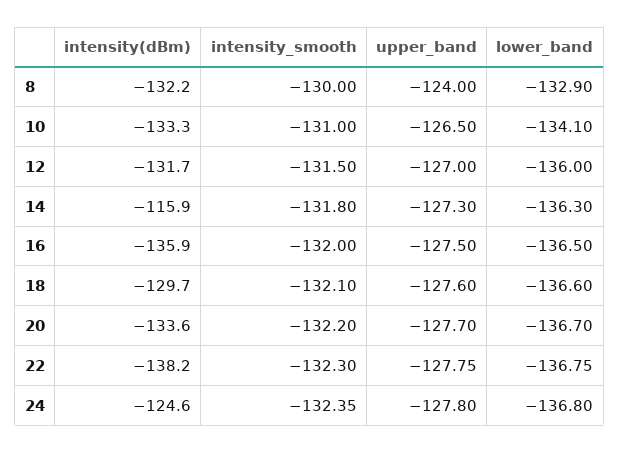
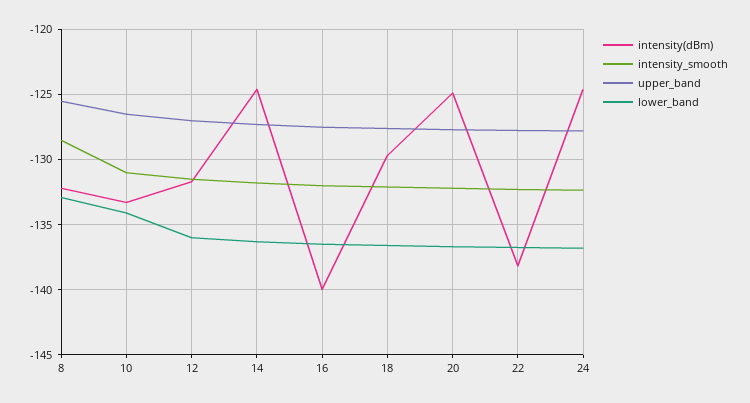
intensity_smooth, 8: -130 -> -128.5
upper_band, 8: -124 -> -125.5
intensity(dBm), 14: -115.9 -> -124.5
intensity(dBm), 16: -135.9 -> -140
intensity(dBm), 20: -133.6 -> -125

